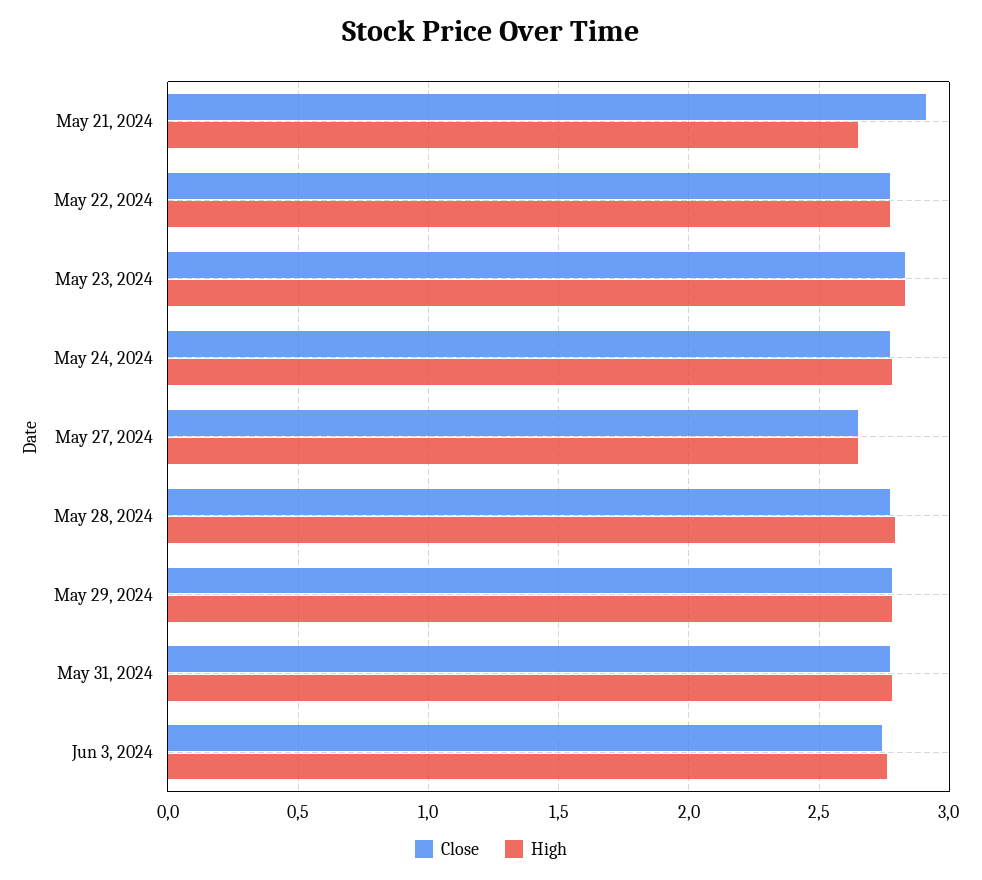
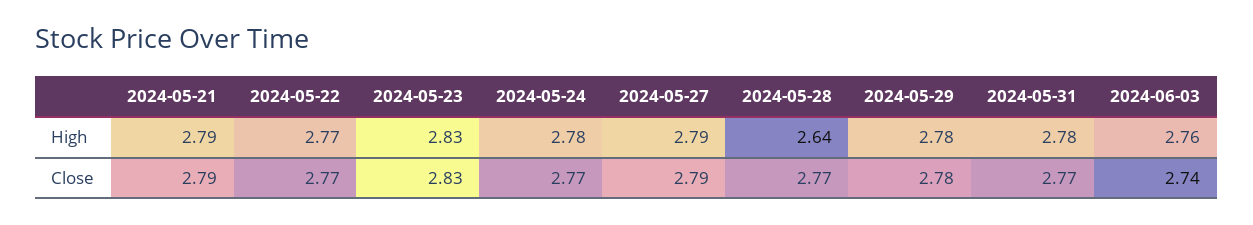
Close, May 21, 2024: 2.9 -> 2.79
High, May 21, 2024: 2.65 -> 2.79
Close, May 27, 2024: 2.65 -> 2.79
High, May 27, 2024: 2.65 -> 2.79
High, May 28, 2024: 2.8 -> 2.64

